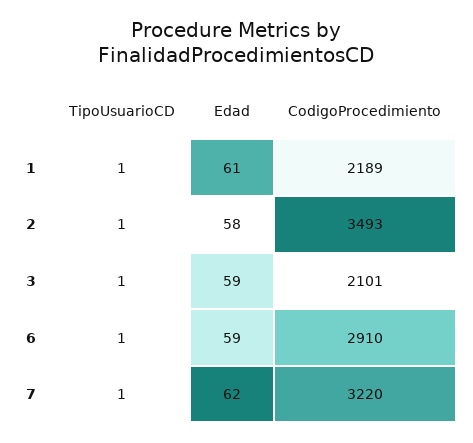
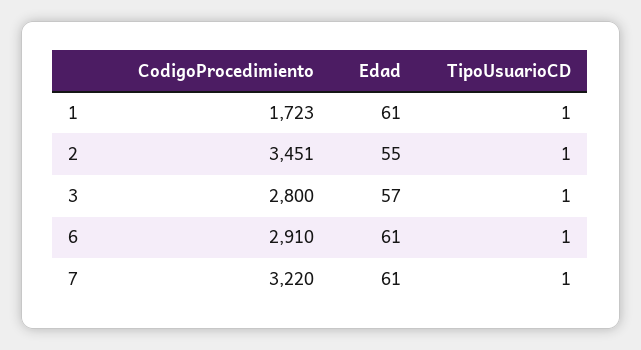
CodigoProcedimiento, 1: 2189 -> 1723
Edad, 2: 58 -> 55
CodigoProcedimiento, 2: 3493 -> 3451
Edad, 3: 59 -> 57
CodigoProcedimiento, 3: 2101 -> 2800
Edad, 6: 59 -> 61
Edad, 7: 62 -> 61

